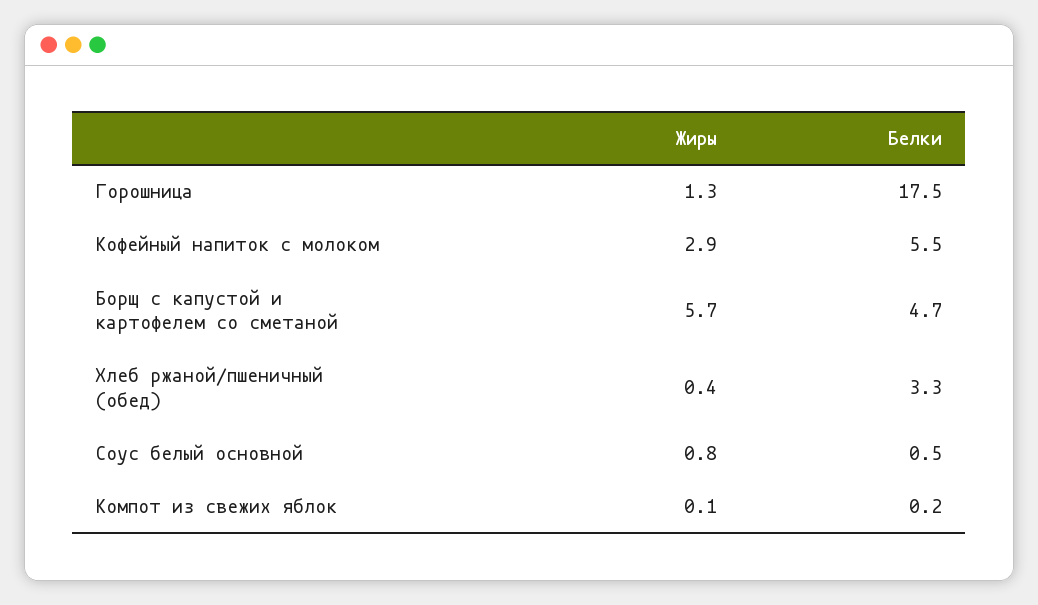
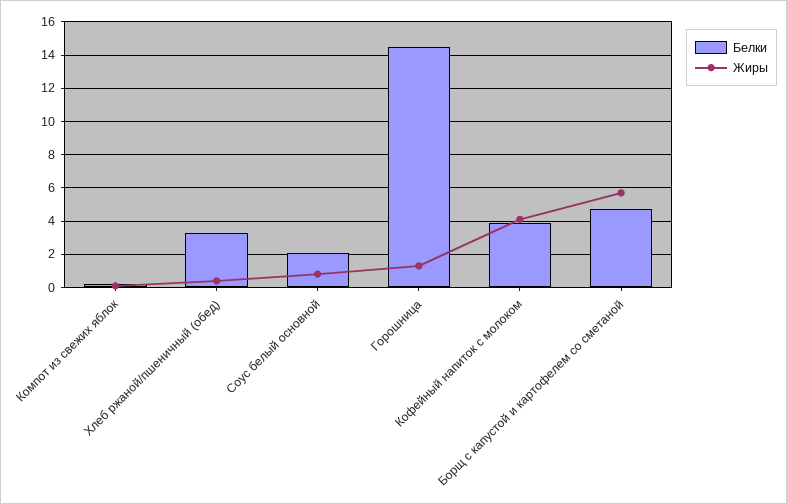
Белки, Горошница: 17.5 -> 14.5
Жиры, Кофейный напиток с молоком: 2.9 -> 4
Белки, Кофейный напиток с молоком: 5.5 -> 4
Белки, Соус белый основной: 0.5 -> 2

